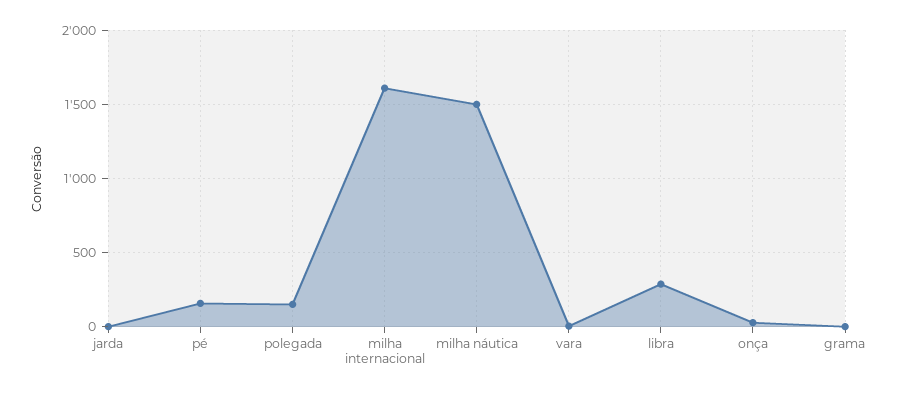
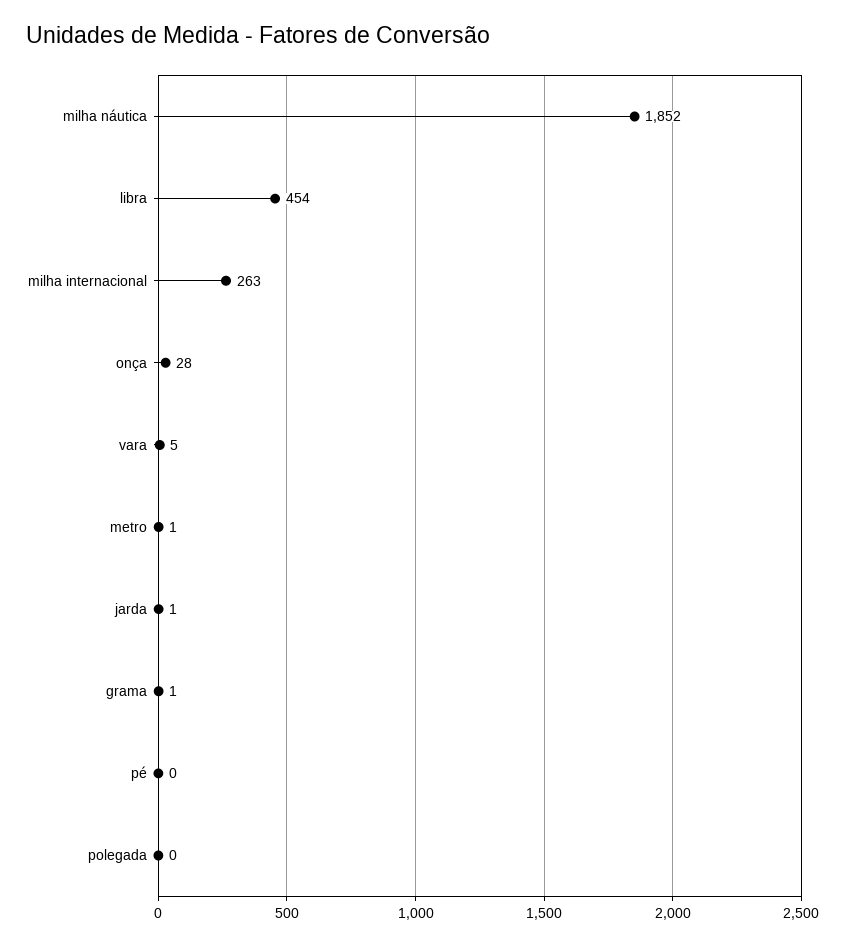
pé: 150 -> 0
polegada: 150 -> 0
milha internacional: 1600 -> 263
milha náutica: 1500 -> 1852
libra: 300 -> 454
metro: none -> 1

